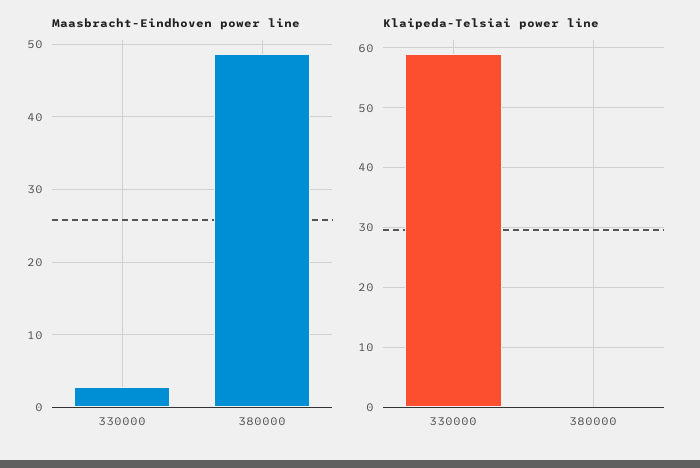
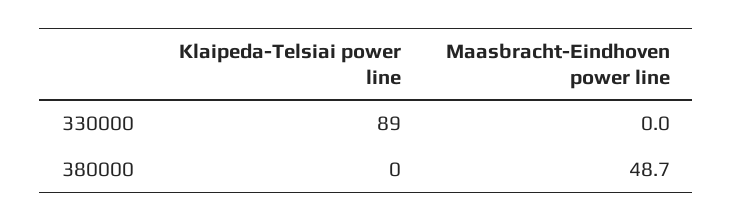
Maasbracht-Eindhoven power line, 330000: 3 -> 0
Klaipeda-Telsiai power line, 330000: 60 -> 89

